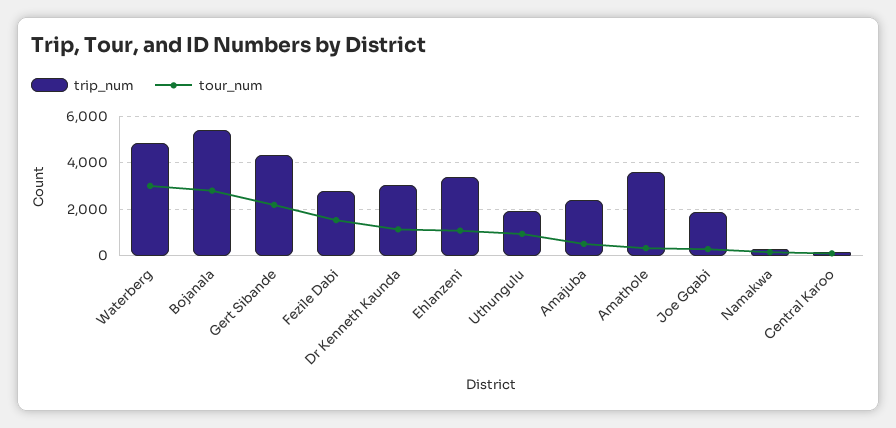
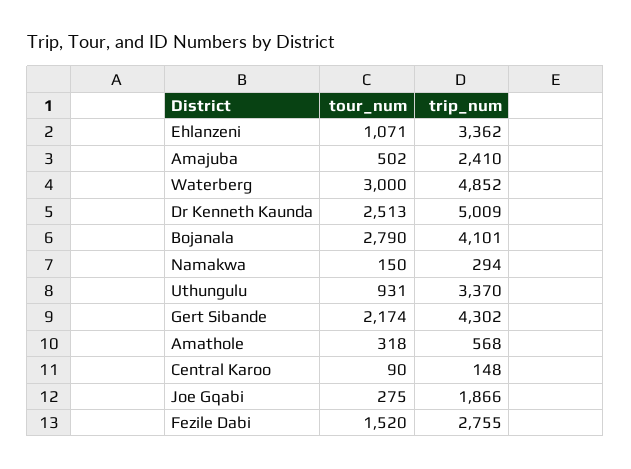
trip_num, Bojanala: 5500 -> 4101
trip_num, Dr Kenneth Kaunda: 3000 -> 5009
tour_num, Dr Kenneth Kaunda: 1000 -> 2513
trip_num, Uthungulu: 2000 -> 3370
trip_num, Amathole: 3500 -> 568

